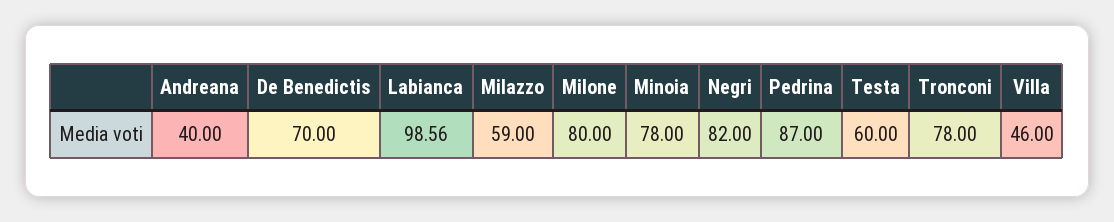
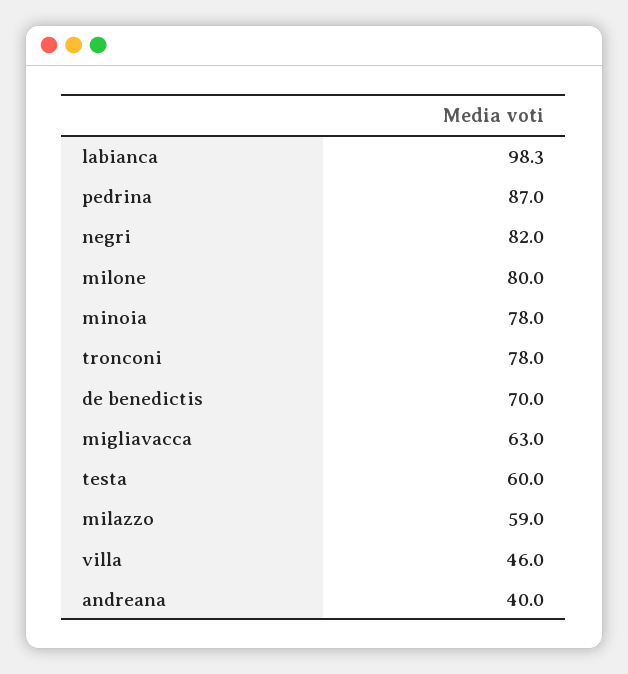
Labianca: 98.56 -> 98.3
migliavacca: none -> 63

